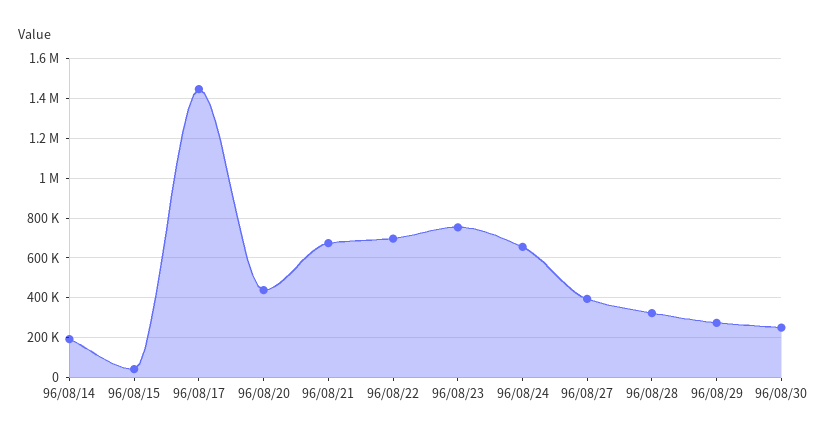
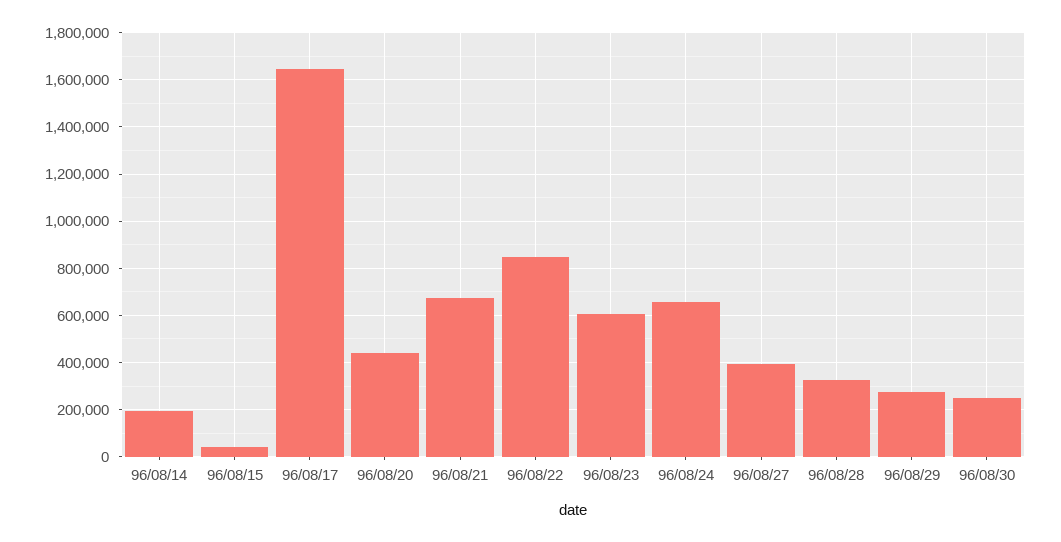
96/08/17: 1450000 -> 1650000
96/08/22: 700000 -> 850000
96/08/23: 750000 -> 600000

